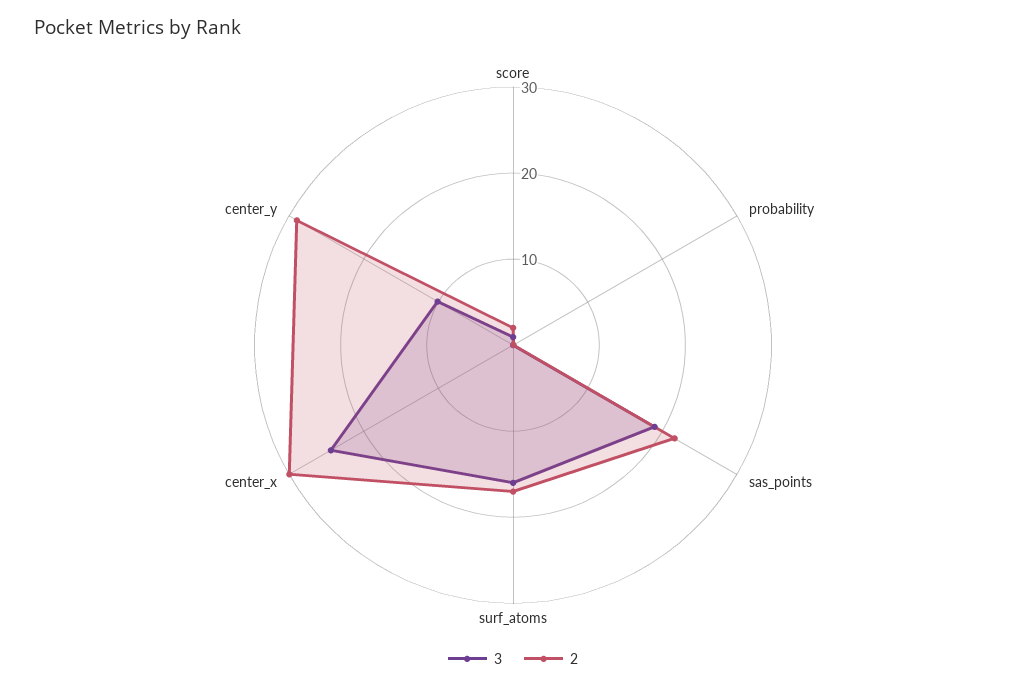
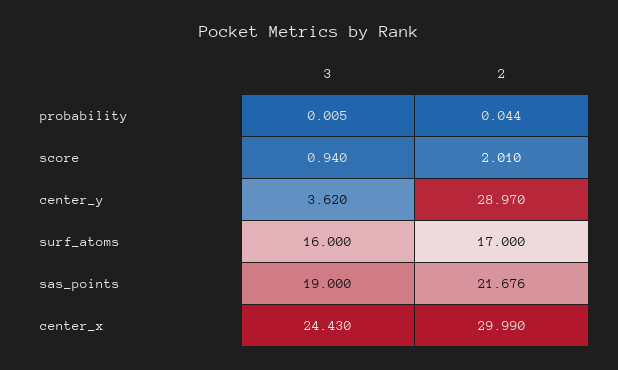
3, center_y: 10 -> 3.62

